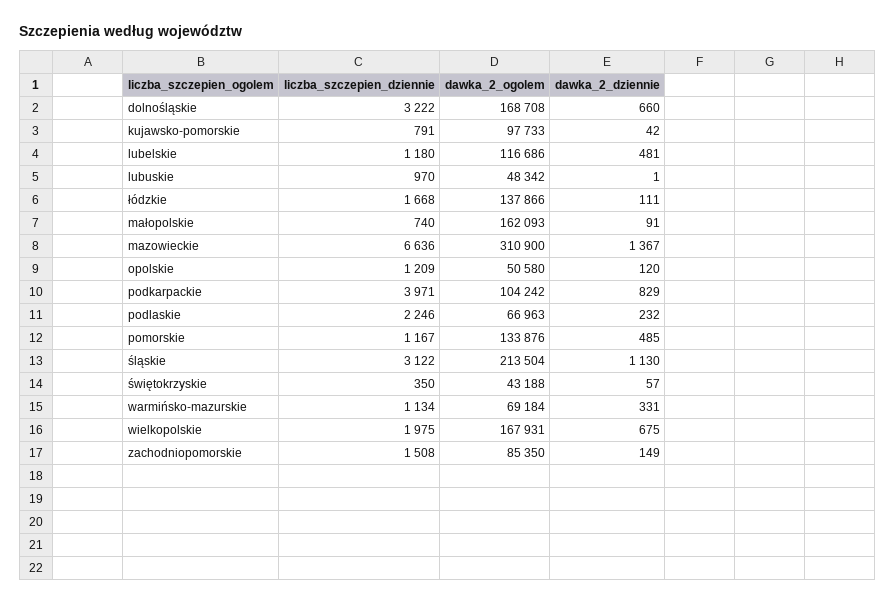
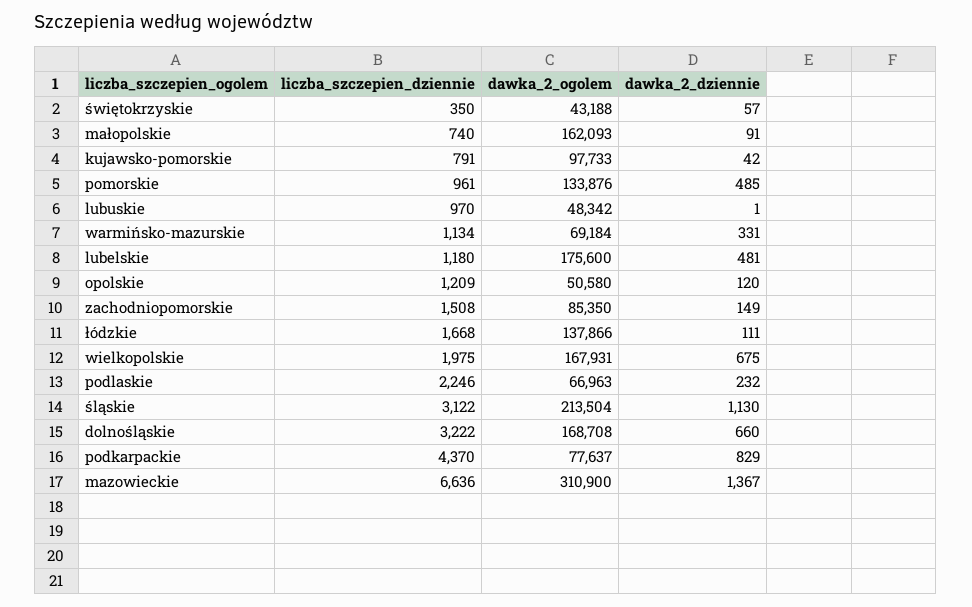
dawka_2_ogolem, lubelskie: 116686 -> 175600
liczba_szczepien_dziennie, podkarpackie: 3971 -> 4370
dawka_2_ogolem, podkarpackie: 104242 -> 77637
liczba_szczepien_dziennie, pomorskie: 1167 -> 961

